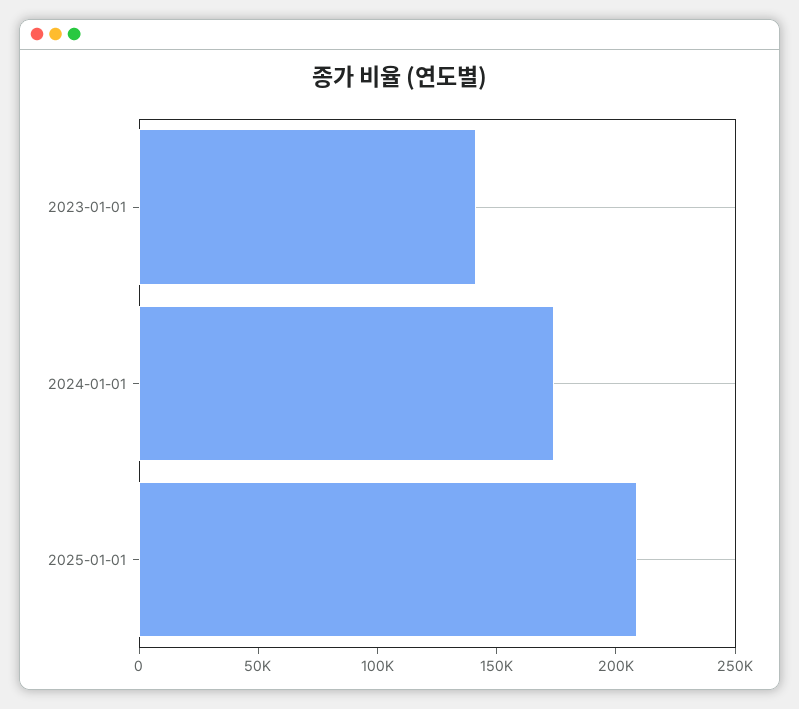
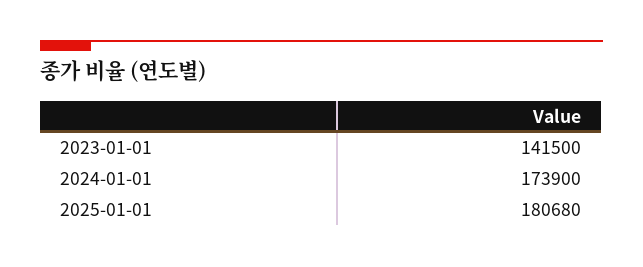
2025-01-01: 210000 -> 180680

